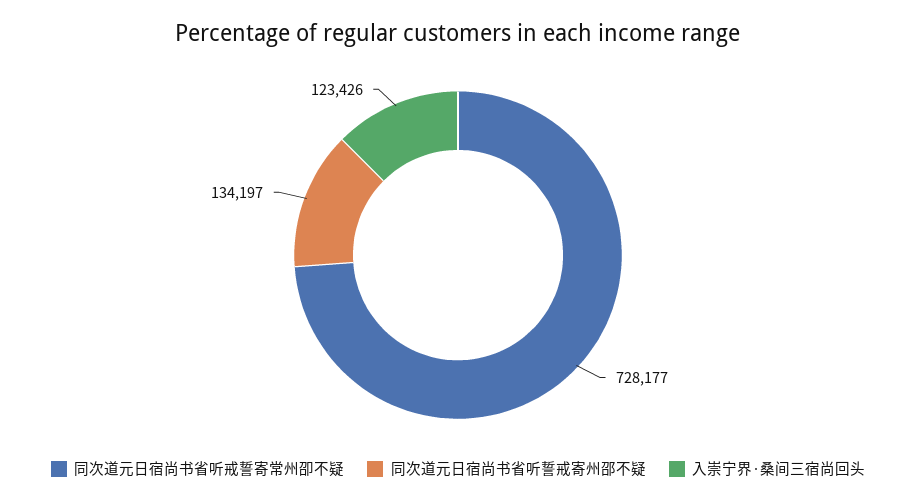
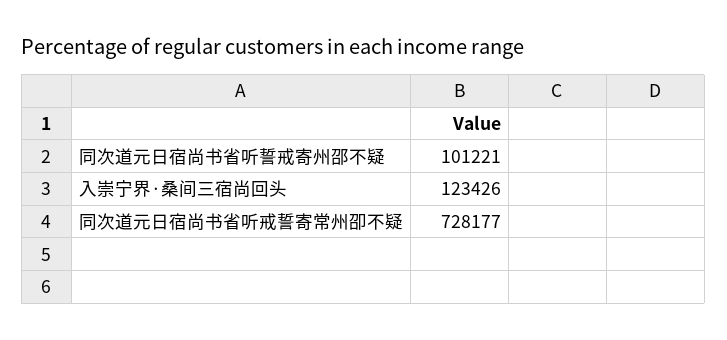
同次道元日宿尚书省听誓戒寄州邵不疑: 134197 -> 101221

